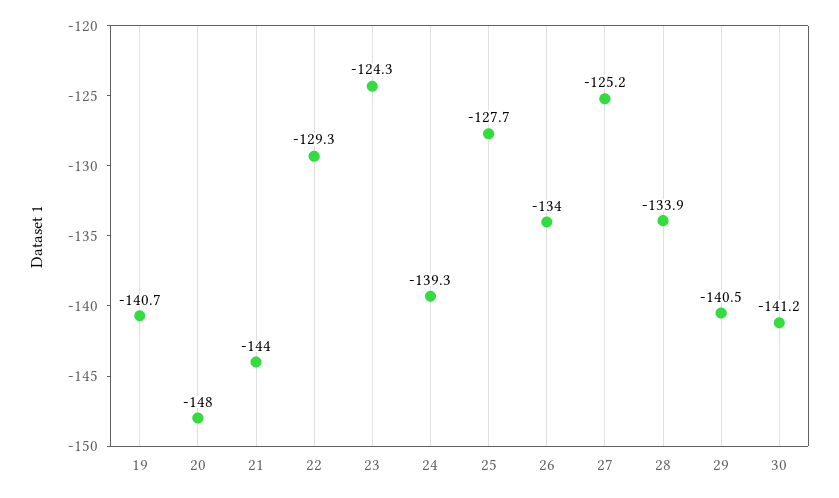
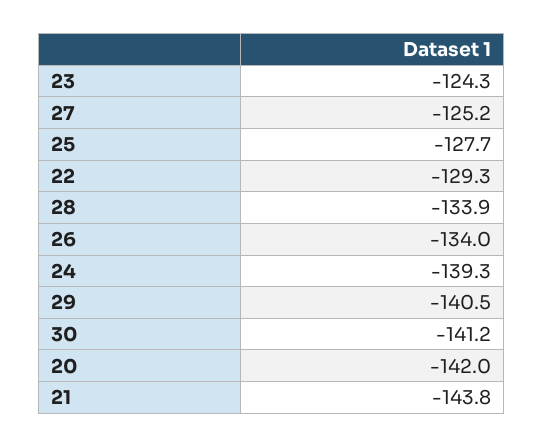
19: -140.7 -> none
20: -148 -> -142
21: -144 -> -143.8

